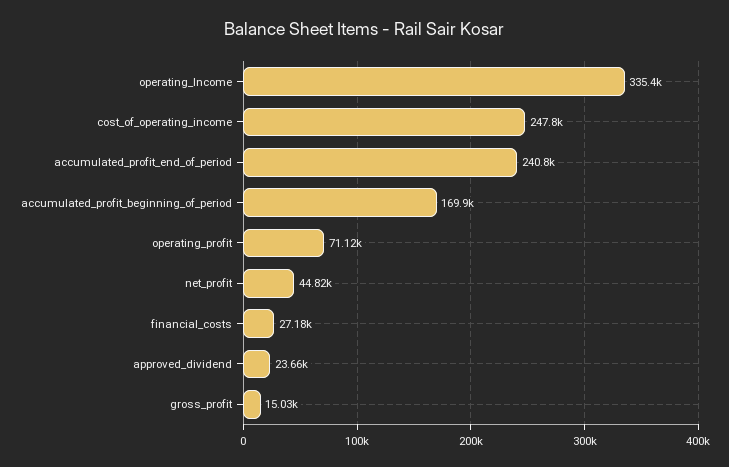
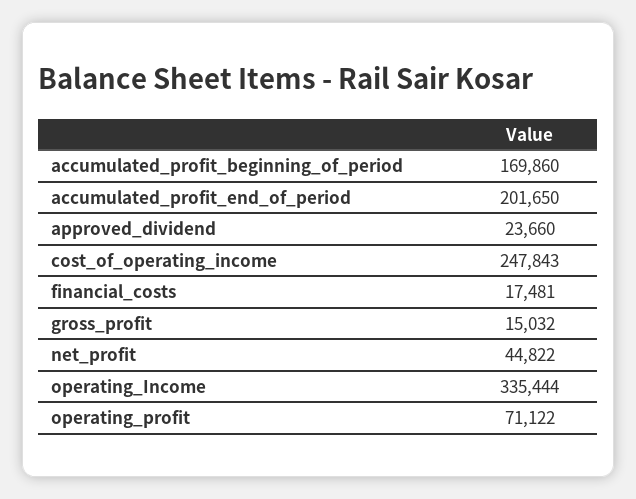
accumulated_profit_end_of_period: 240800 -> 201650
financial_costs: 27180 -> 17481

